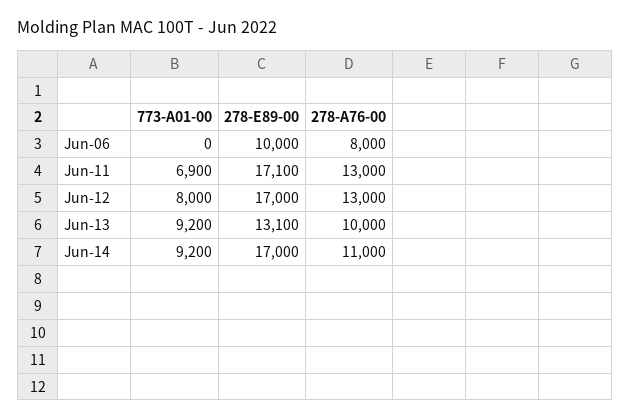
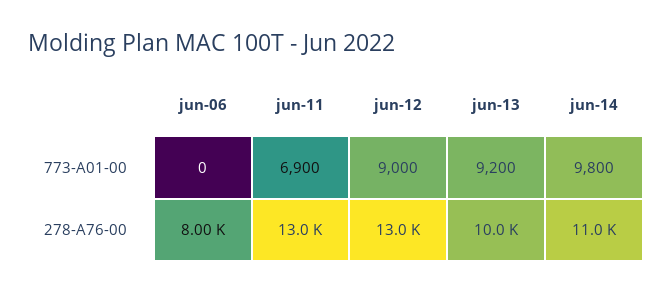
278-E89-00, Jun-06: 10000 -> none
278-E89-00, Jun-11: 17100 -> none
773-A01-00, Jun-12: 8000 -> 9000
278-E89-00, Jun-12: 17000 -> none
278-E89-00, Jun-13: 13100 -> none
773-A01-00, Jun-14: 9200 -> 9800
278-E89-00, Jun-14: 17000 -> none

